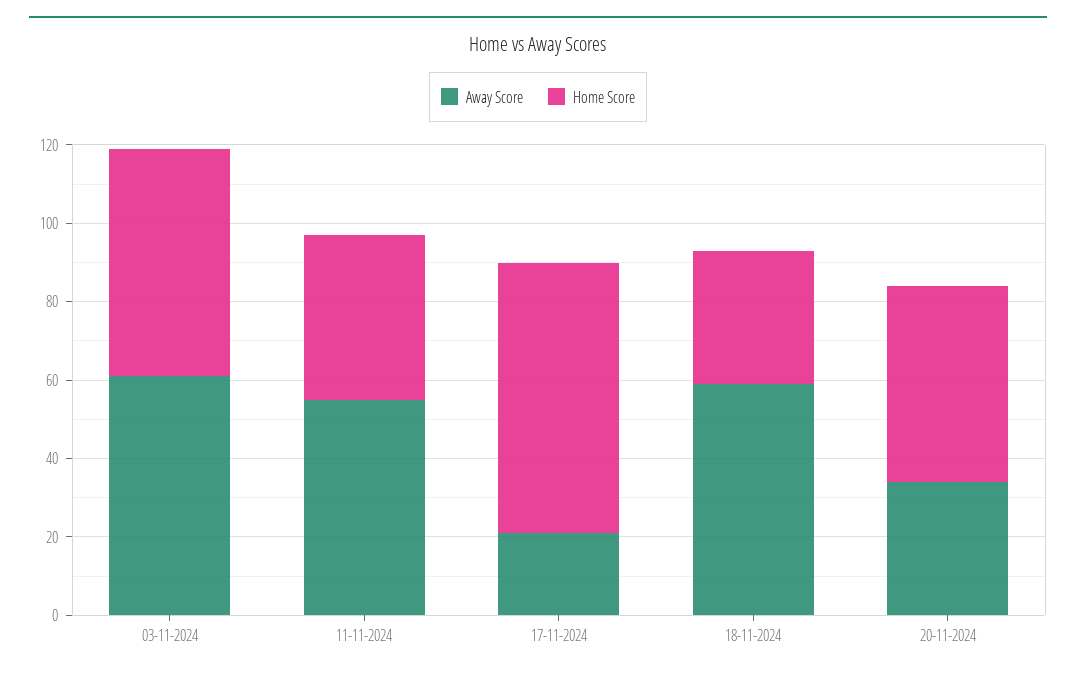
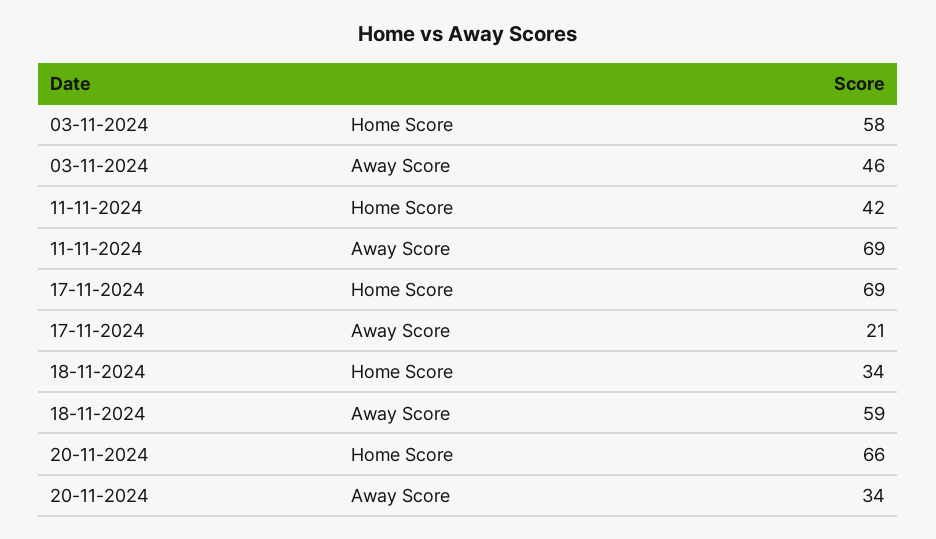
Away Score, 03-11-2024: 60 -> 46
Away Score, 11-11-2024: 55 -> 69
Home Score, 20-11-2024: 50 -> 66

